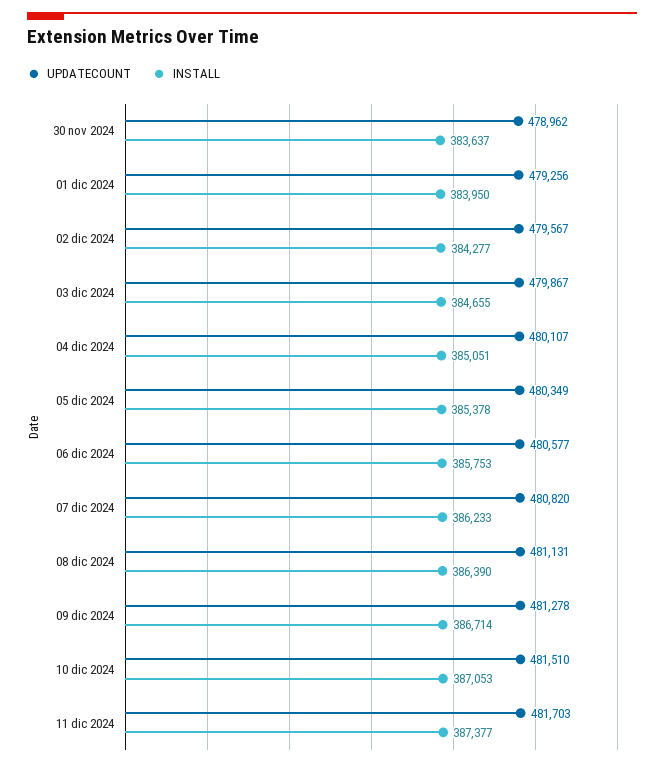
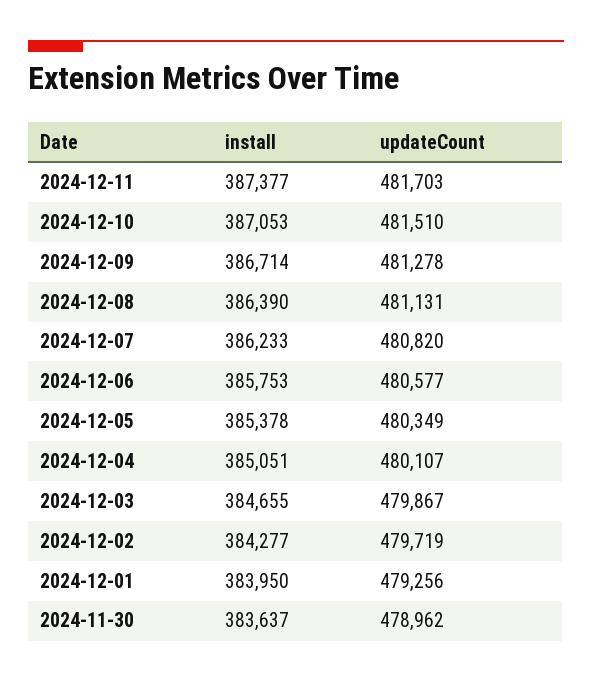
UPDATECOUNT, 02 dic 2024: 479567 -> 479719

